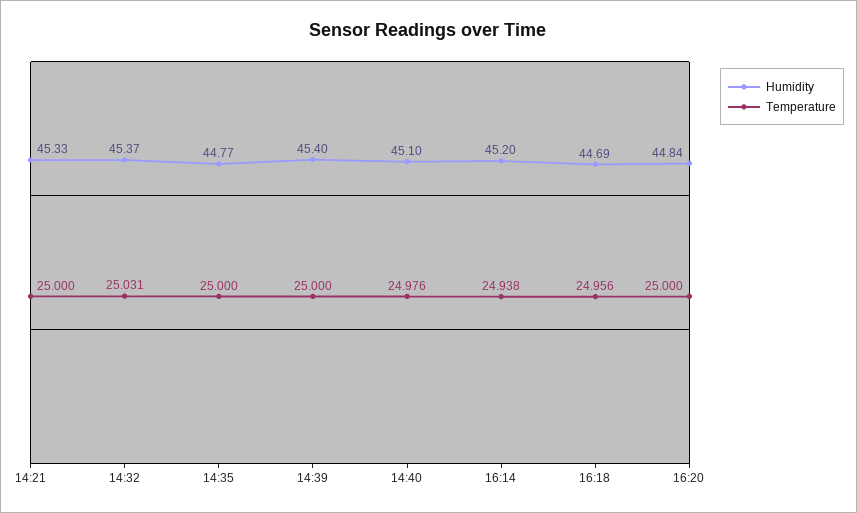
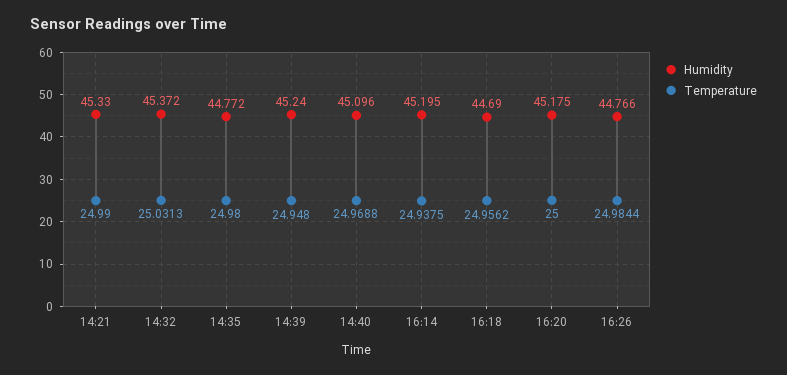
Temperature, 14:21: 25 -> 24.99
Temperature, 14:35: 25 -> 24.98
Humidity, 14:39: 45.4 -> 45.24
Temperature, 14:39: 25 -> 24.948
Temperature, 14:40: 24.976 -> 24.9688
Humidity, 16:20: 44.84 -> 45.175
Humidity, 16:26: none -> 44.766
Temperature, 16:26: none -> 24.9844

